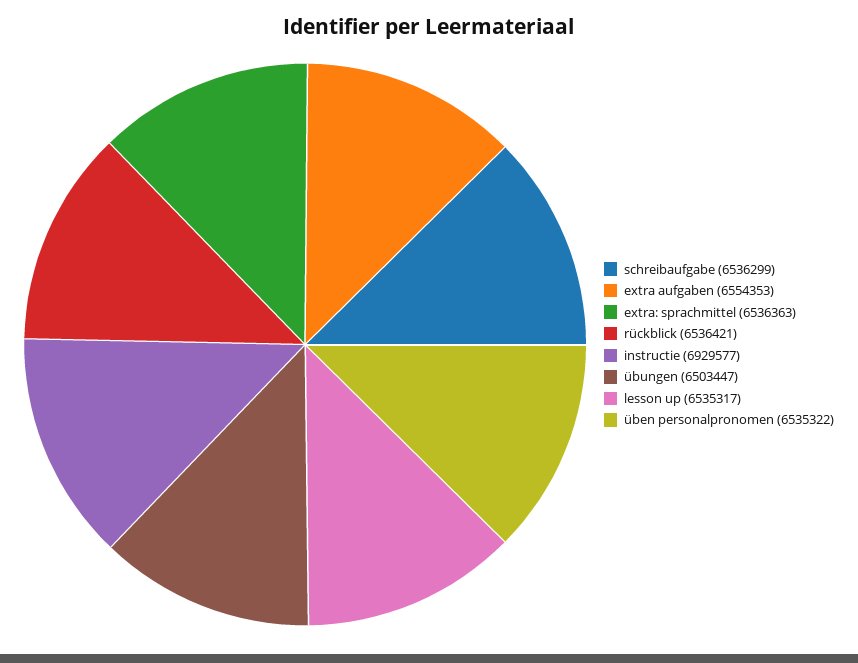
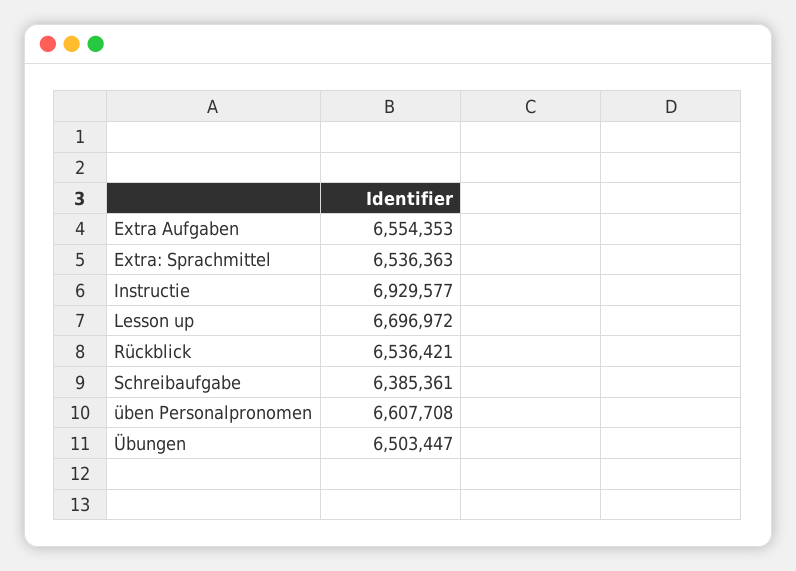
schreibaufgabe: 6536299 -> 6385361
lesson up: 6535317 -> 6696972
üben personalpronomen: 6535322 -> 6607708

